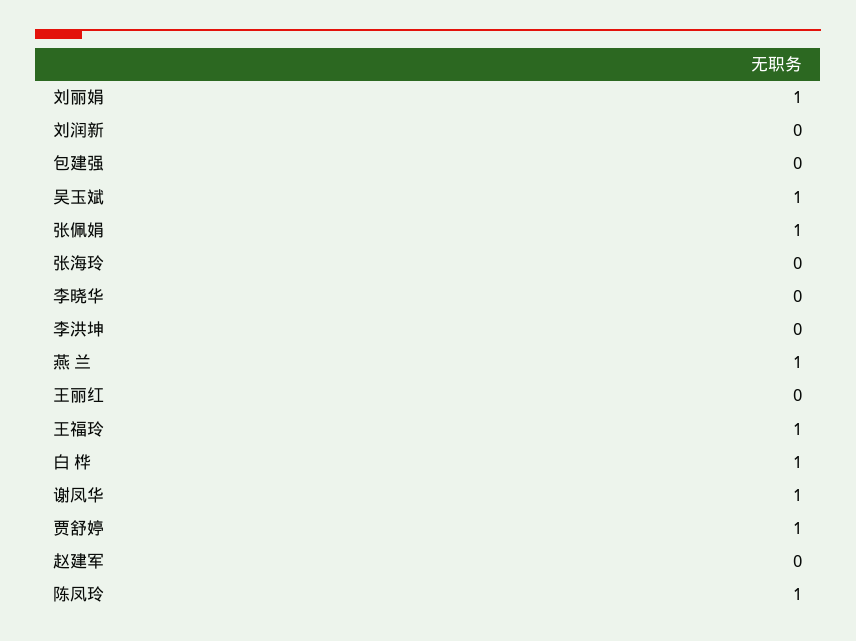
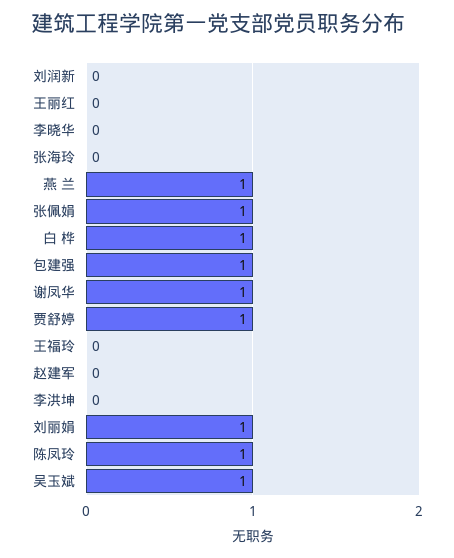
包建强: 0 -> 1
王福玲: 1 -> 0

